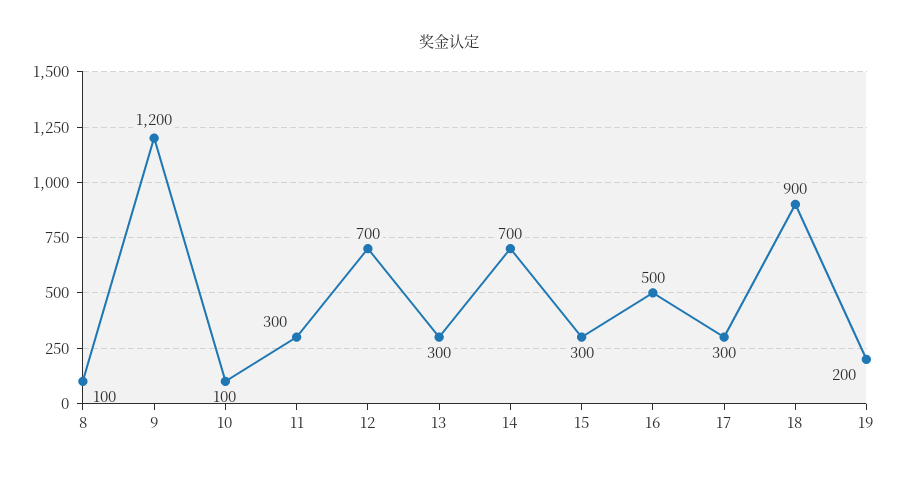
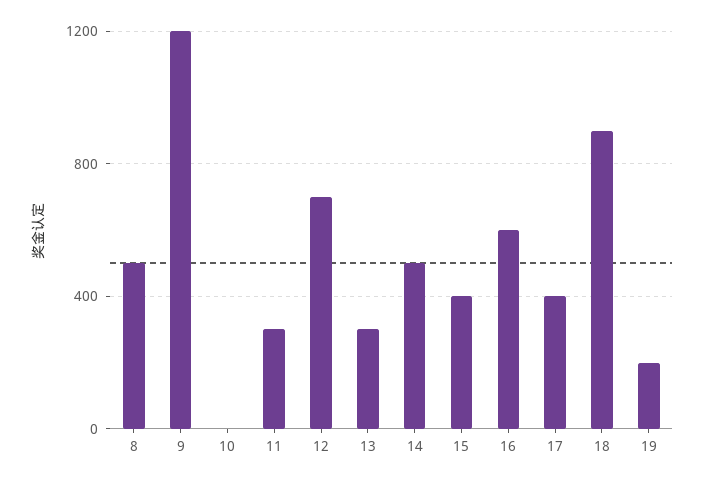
8: 100 -> 500
10: 100 -> 0
14: 700 -> 500
15: 300 -> 400
16: 500 -> 600
17: 300 -> 400

